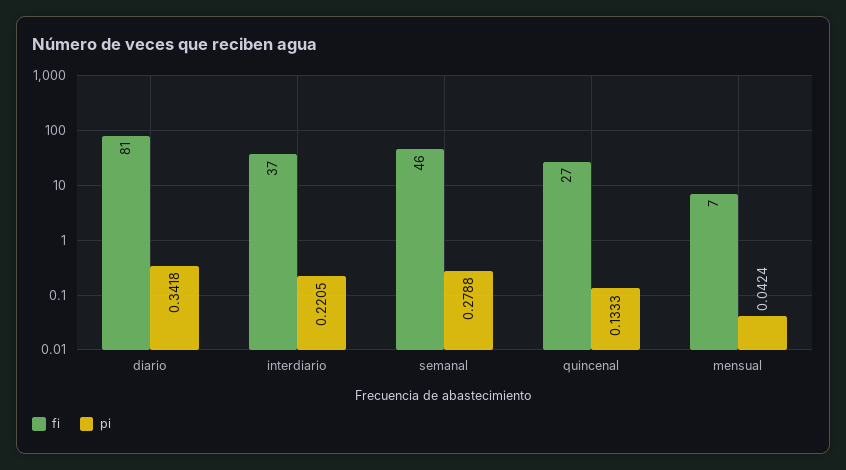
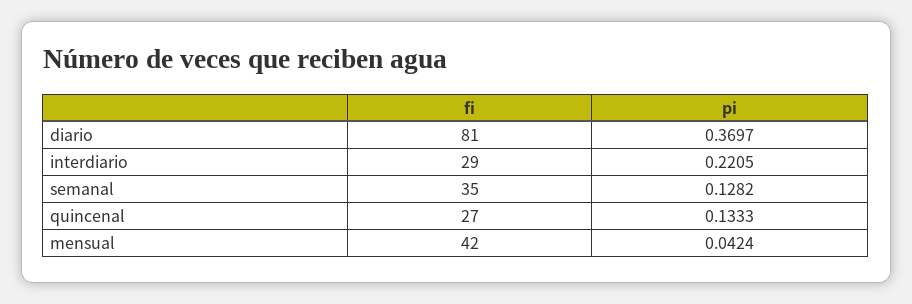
pi, diario: 0.3418 -> 0.3697
fi, interdiario: 37 -> 29
fi, semanal: 46 -> 35
pi, semanal: 0.2788 -> 0.1282
fi, mensual: 7 -> 42

